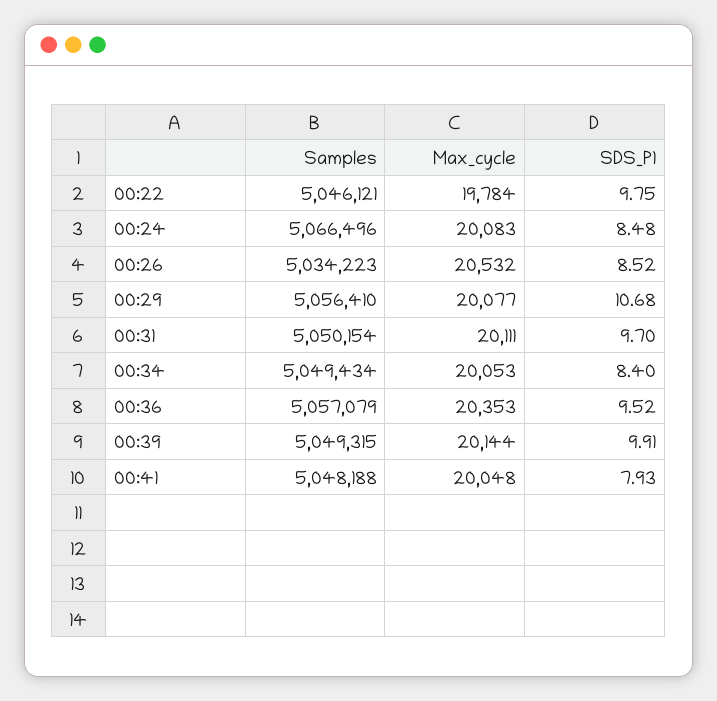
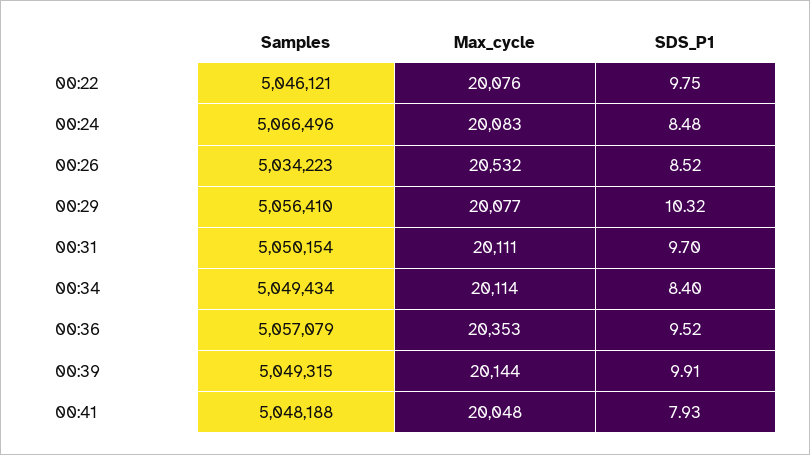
Max_cycle, 00:22: 19784 -> 20076
SDS_P1, 00:29: 10.68 -> 10.32
Max_cycle, 00:34: 20053 -> 20114

